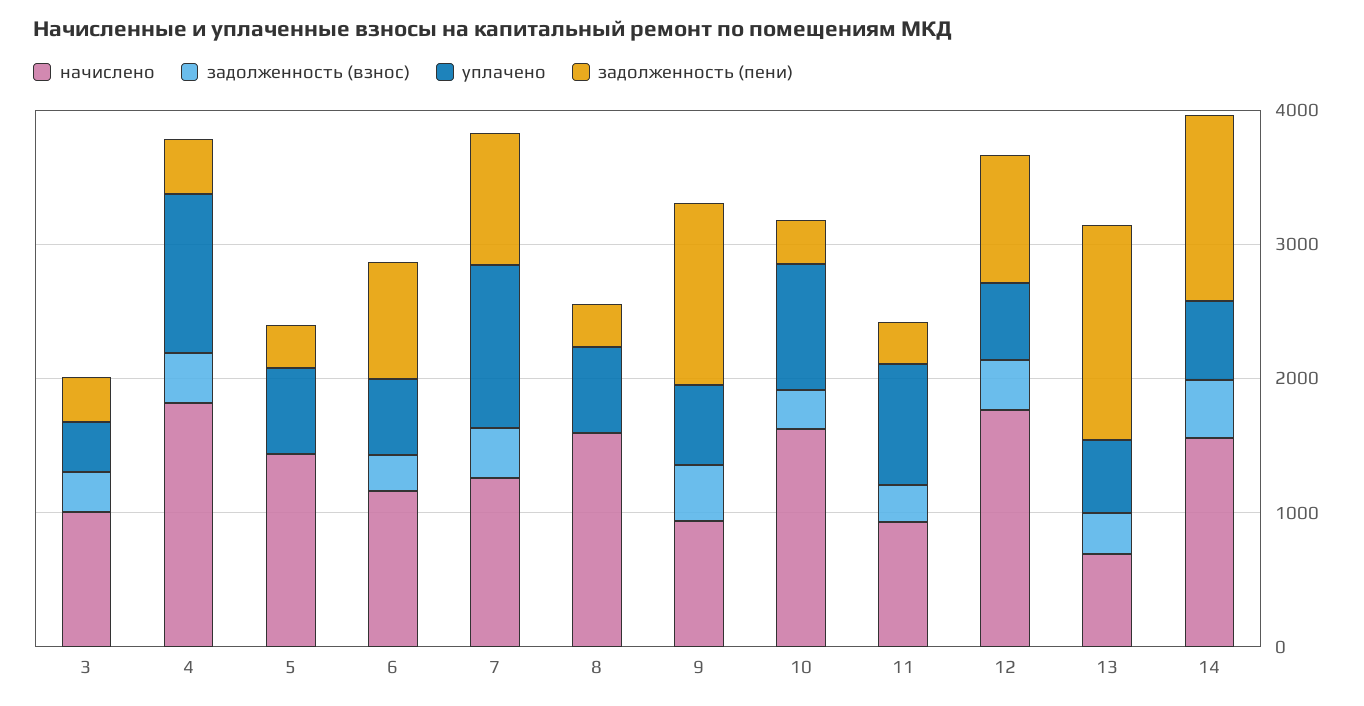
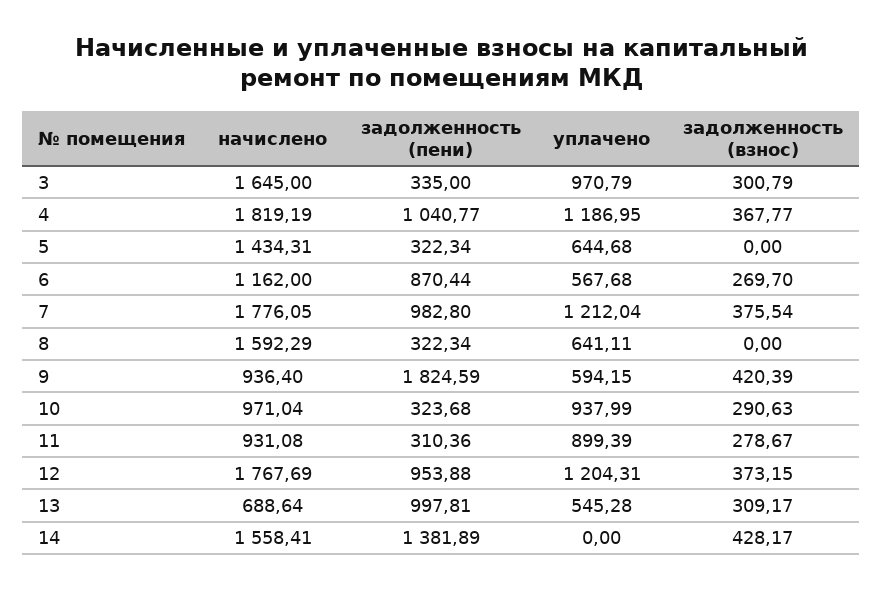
начислено, 3: 1000 -> 1645
уплачено, 3: 400 -> 970.79
задолженность (пени), 4: 400 -> 1040.77
начислено, 7: 1200 -> 1776.05
задолженность (пени), 9: 1400 -> 1824.59
начислено, 10: 1600 -> 971.04
уплачено, 12: 600 -> 1204.31
задолженность (пени), 13: 1600 -> 997.81
уплачено, 14: 600 -> 0

